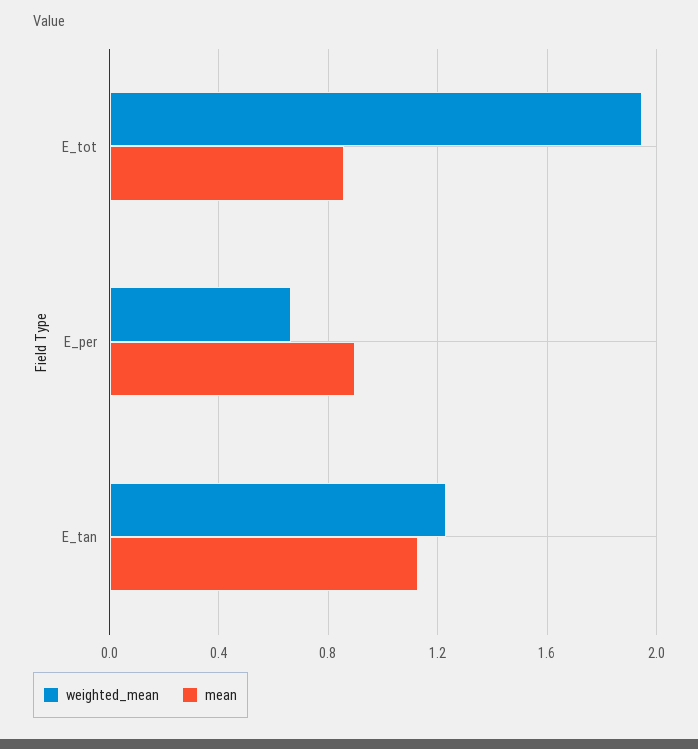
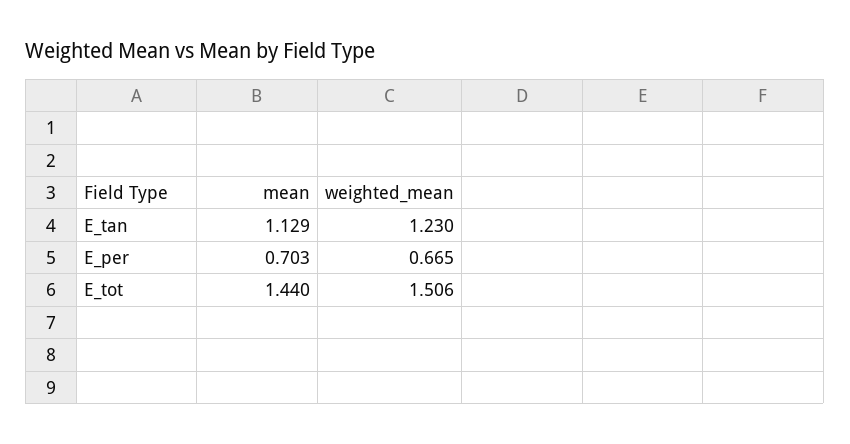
weighted_mean, E_tot: 1.95 -> 1.506
mean, E_tot: 0.85 -> 1.44
mean, E_per: 0.9 -> 0.703

